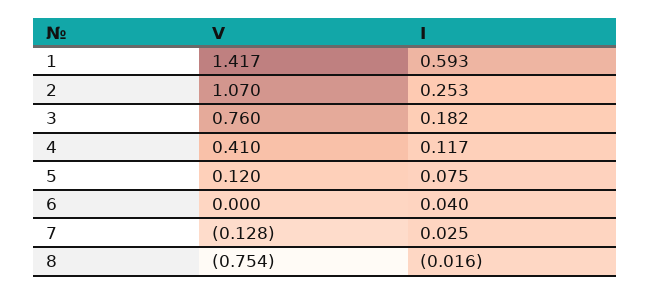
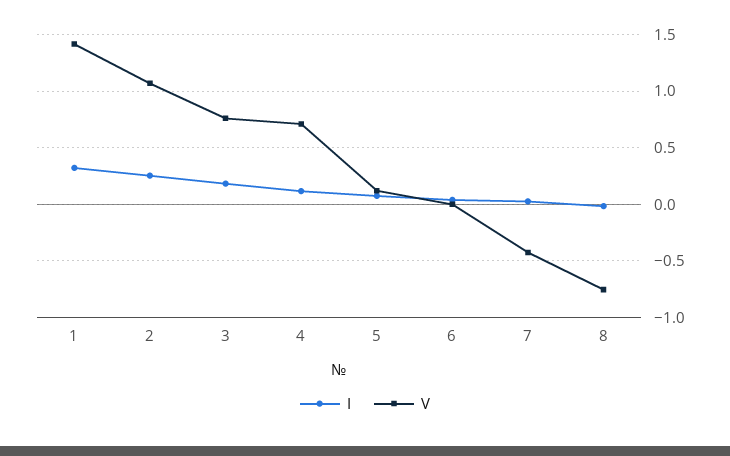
I, 1: 0.593 -> 0.3
V, 4: 0.41 -> 0.7
V, 7: -0.128 -> -0.4

